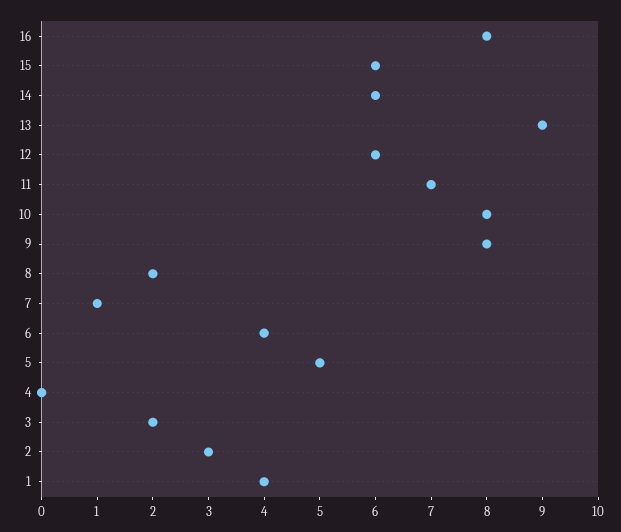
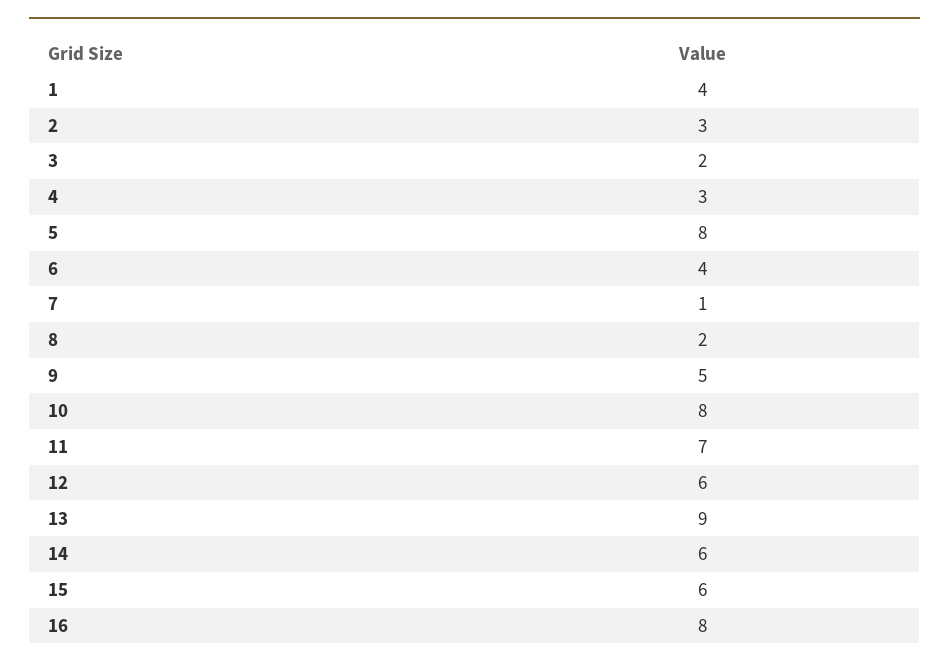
9: 8 -> 5
5: 5 -> 8
4: 0 -> 3

